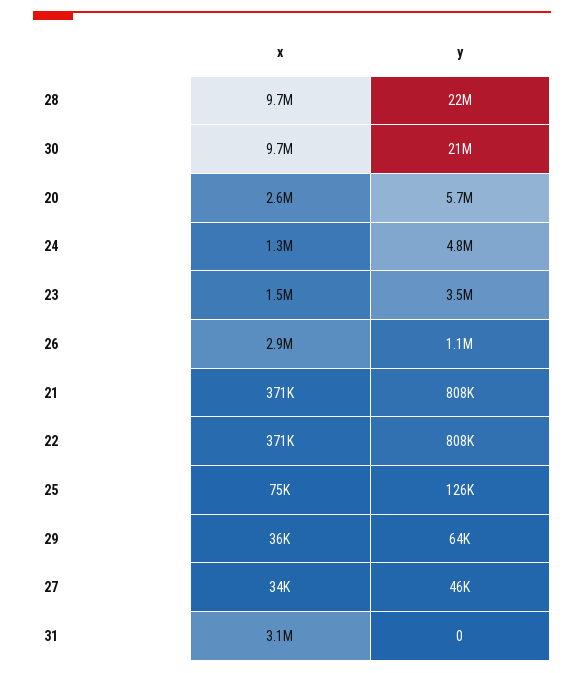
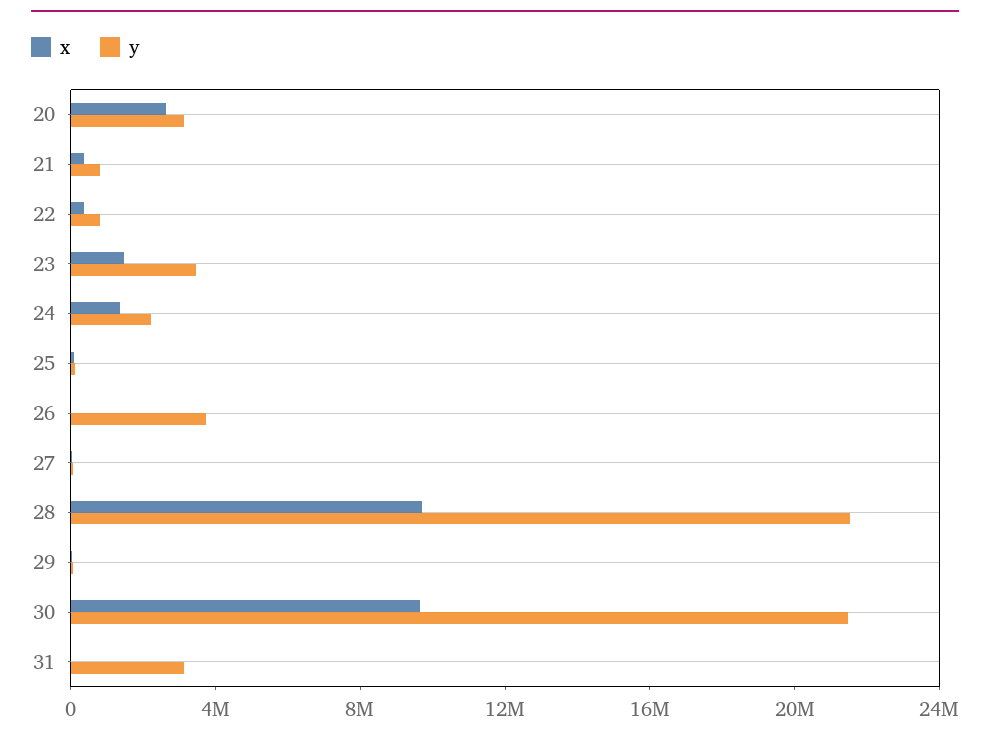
y, 20: 5700000 -> 3000000
y, 24: 4800000 -> 2000000
x, 26: 2900000 -> 0
y, 26: 1100000 -> 4000000
x, 31: 3100000 -> 0
y, 31: 0 -> 3000000

